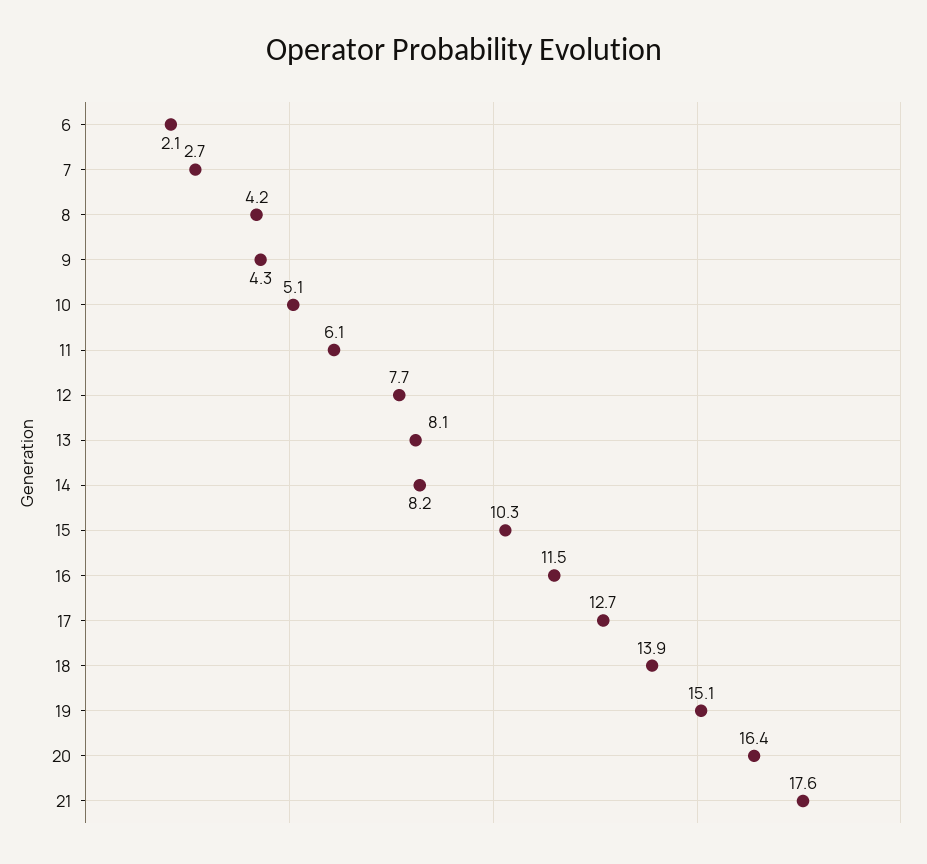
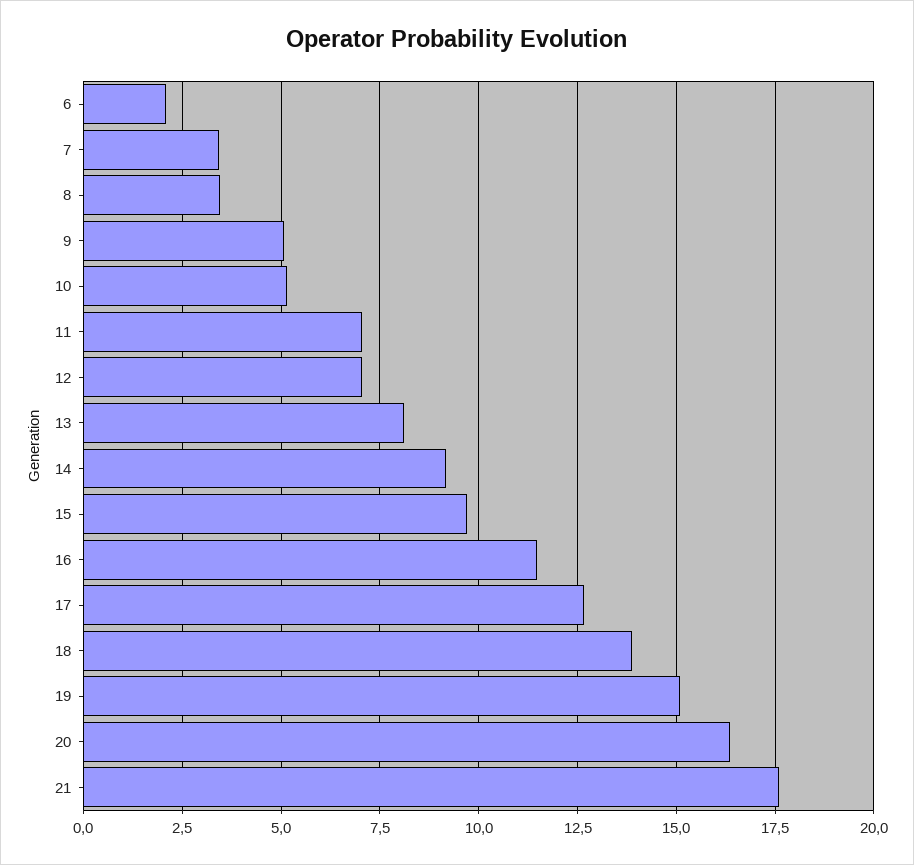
7: 2.7 -> 3.5
8: 4.2 -> 3.5
9: 4.3 -> 5
11: 6.1 -> 7
12: 7.7 -> 7
14: 8.2 -> 9.25
15: 10.3 -> 9.75

